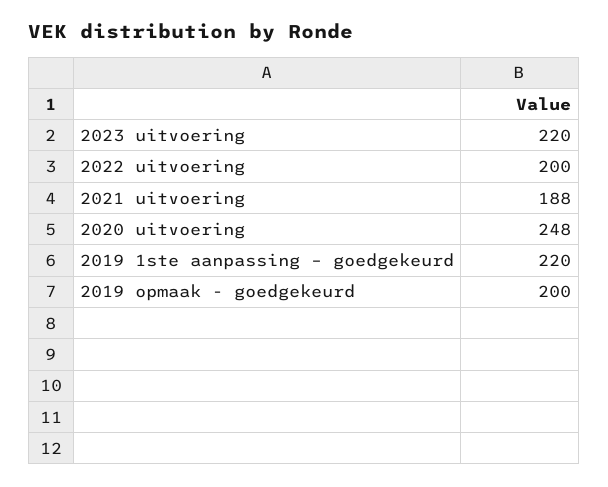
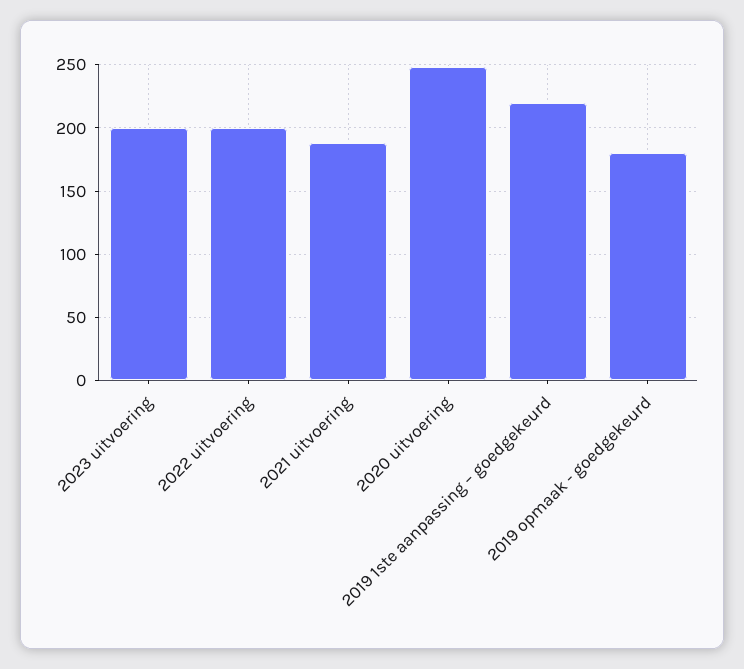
2023 uitvoering: 220 -> 200
2019 opmaak - goedgekeurd: 200 -> 180

